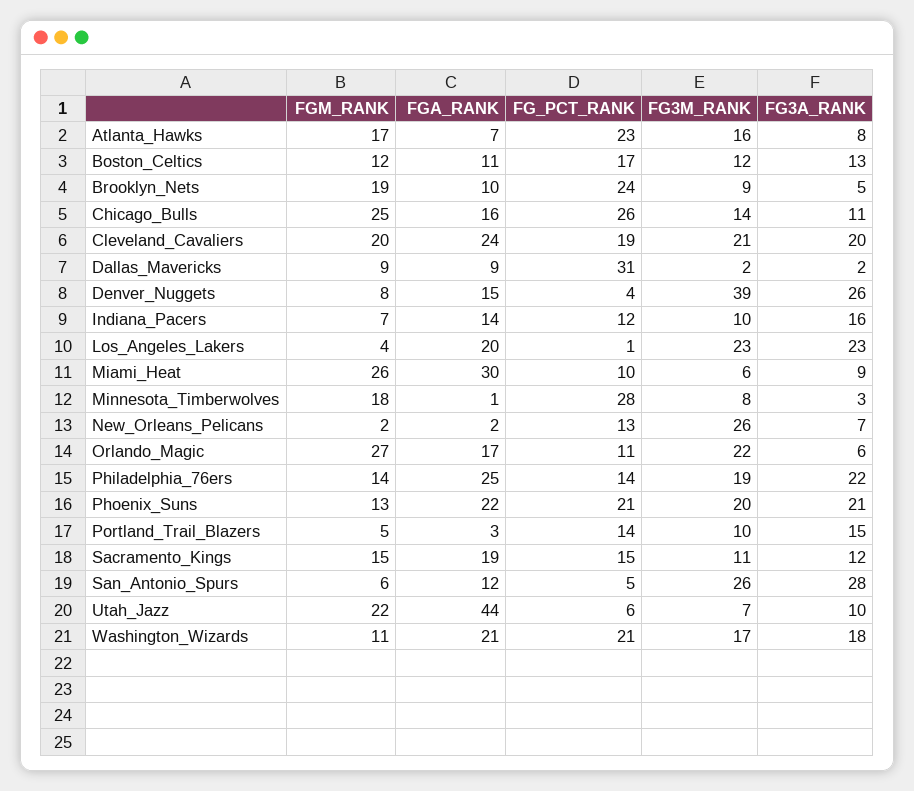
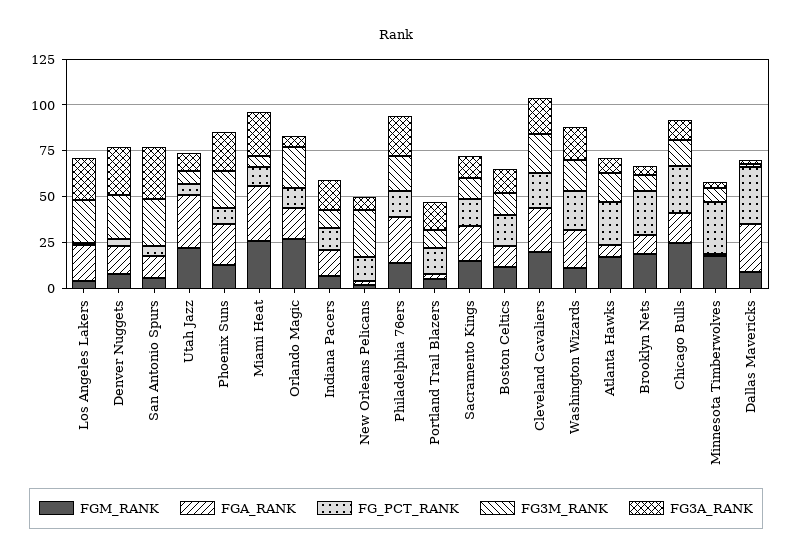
FGA_RANK, Dallas_Mavericks: 9 -> 25
FG3M_RANK, Denver_Nuggets: 39 -> 25
FG3A_RANK, Miami_Heat: 9 -> 25
FG_PCT_RANK, Phoenix_Suns: 21 -> 10
FGA_RANK, Utah_Jazz: 44 -> 30

